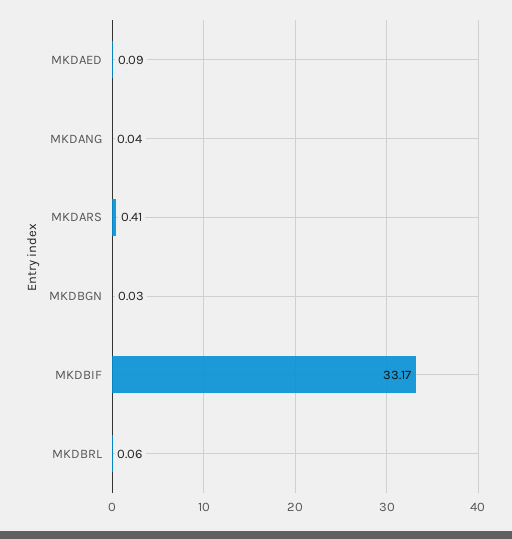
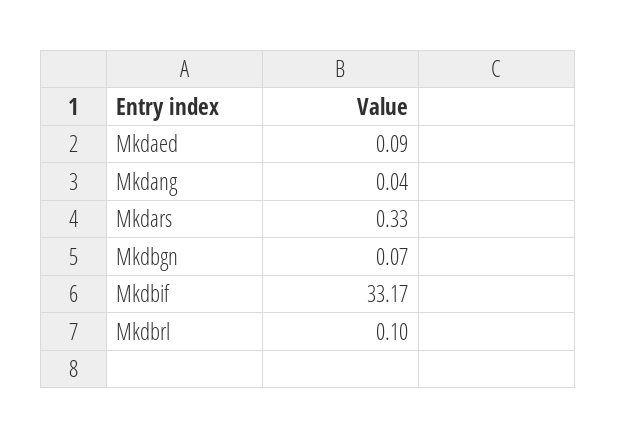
MKDARS: 0.41 -> 0.33
MKDBGN: 0.03 -> 0.07
MKDBRL: 0.06 -> 0.1

